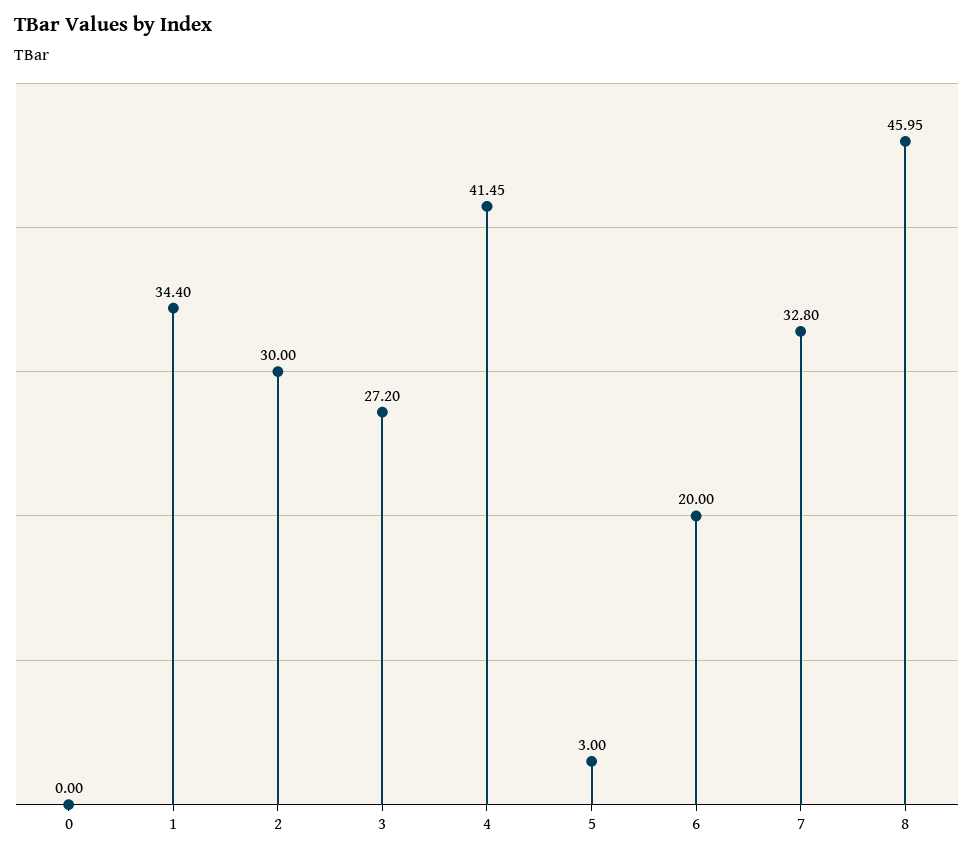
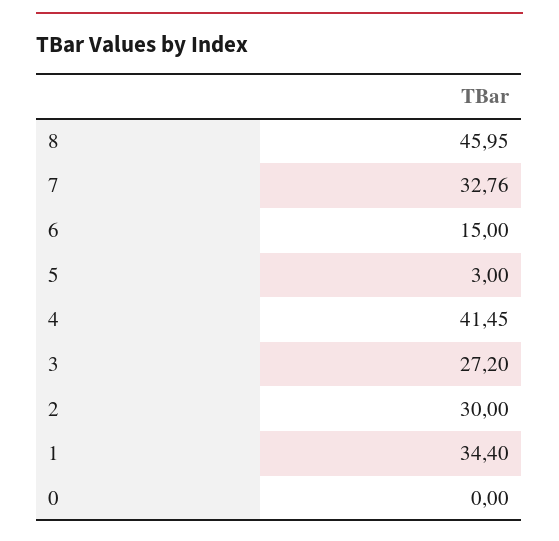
6: 20 -> 15
7: 32.8 -> 32.76

